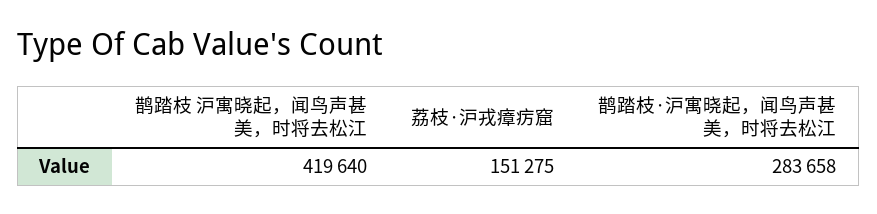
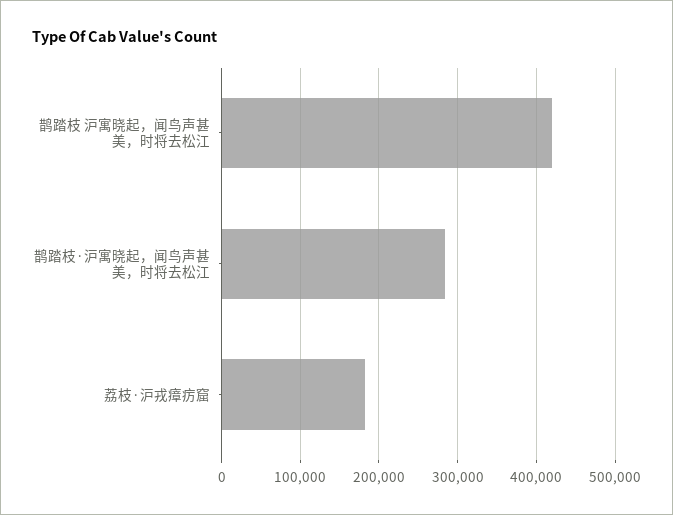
荔枝·沪戎瘴疠窟: 151275 -> 180000

